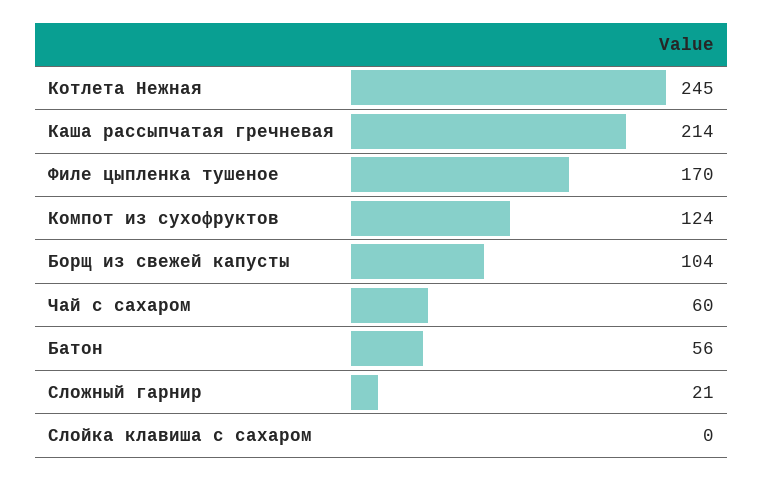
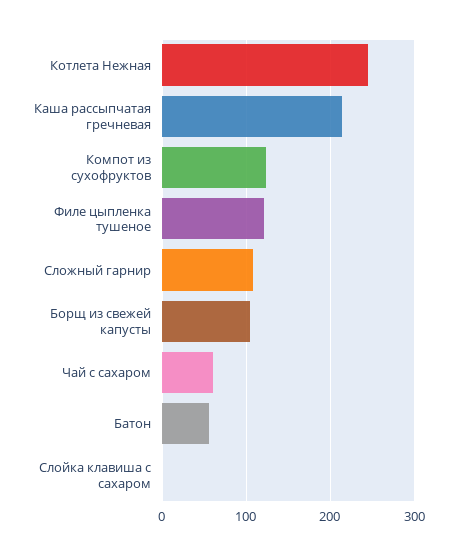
Филе цыпленка тушеное: 170 -> 120
Сложный гарнир: 21 -> 110

